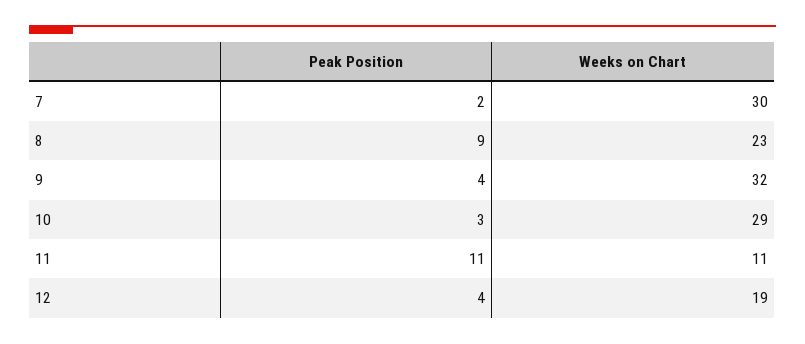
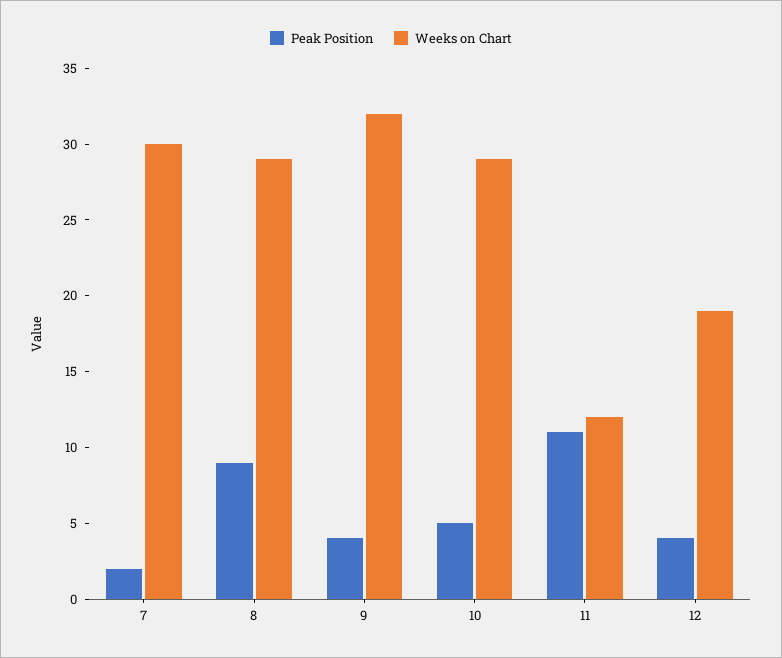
Weeks on Chart, 8: 23 -> 29
Peak Position, 10: 3 -> 5
Weeks on Chart, 11: 11 -> 12

